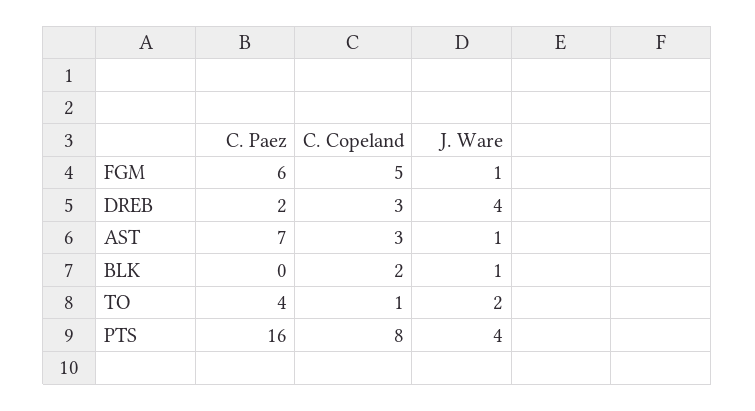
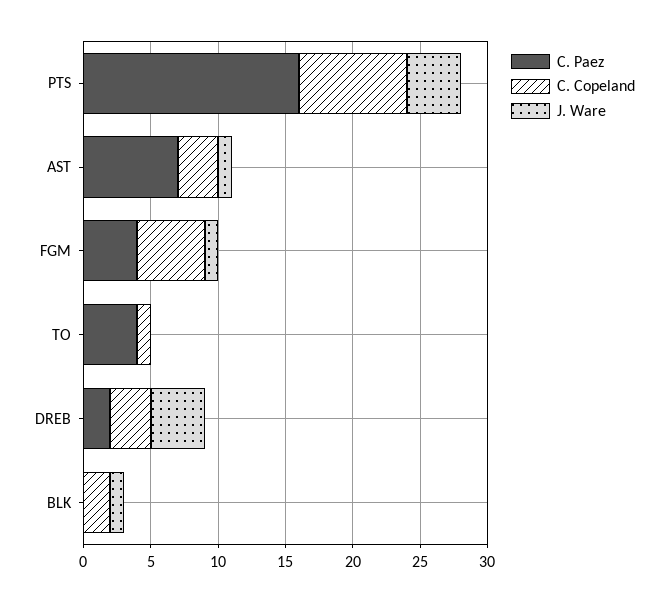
C. Paez, FGM: 6 -> 4
J. Ware, TO: 2 -> 0

